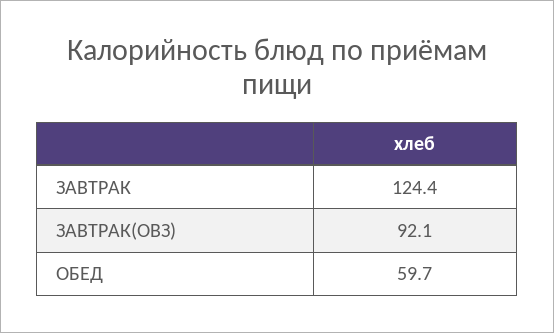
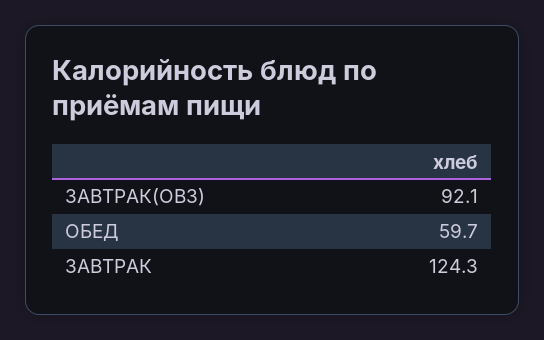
ЗАВТРАК: 124.4 -> 124.3

